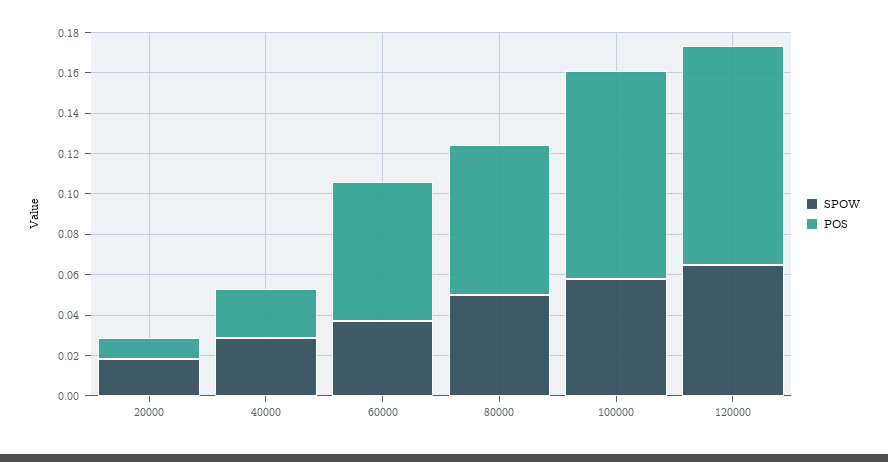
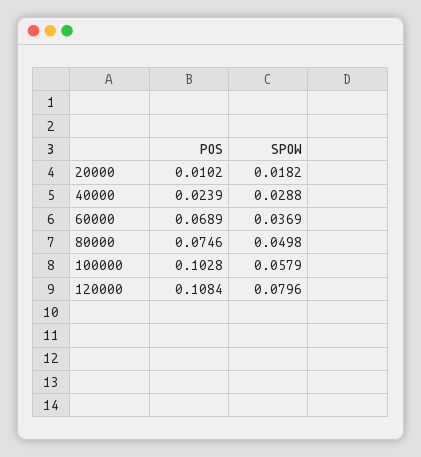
SPOW, 120000: 0.065 -> 0.0796

